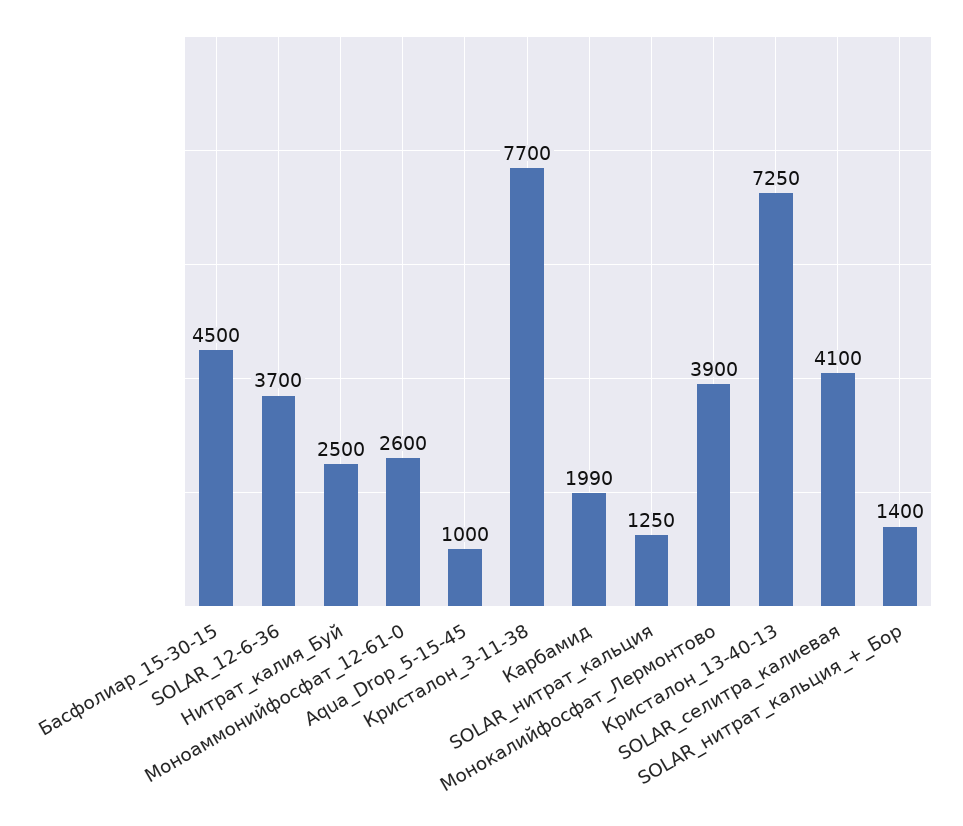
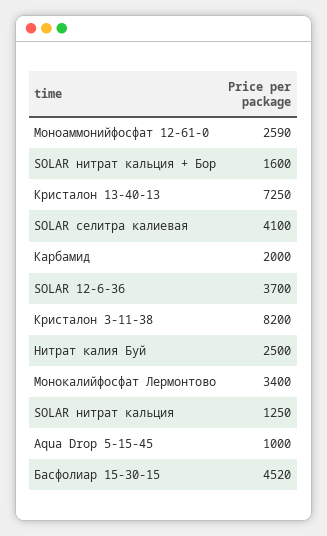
Басфолиар_15-30-15: 4500 -> 4520
Моноаммонийфосфат_12-61-0: 2600 -> 2590
Кристалон_3-11-38: 7700 -> 8200
Карбамид: 1990 -> 2000
Монокалийфосфат_Лермонтово: 3900 -> 3400
SOLAR_нитрат_кальция_+_Бор: 1400 -> 1600

